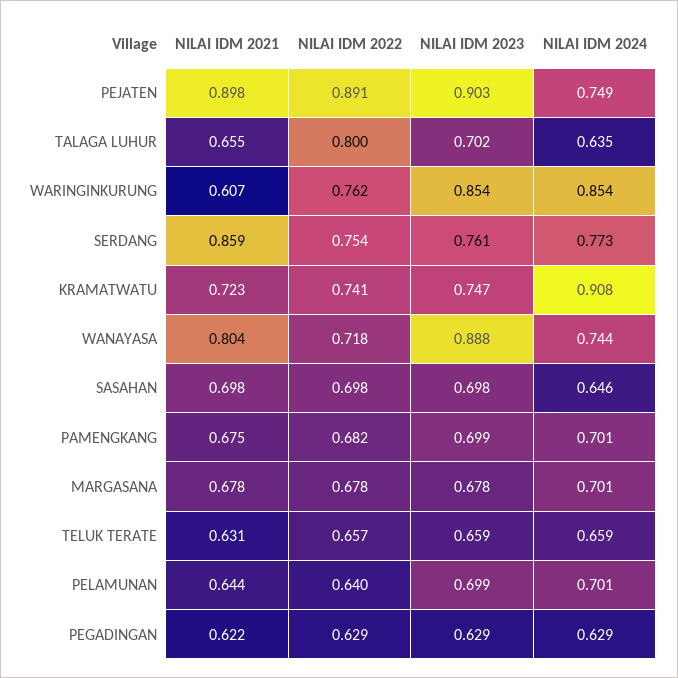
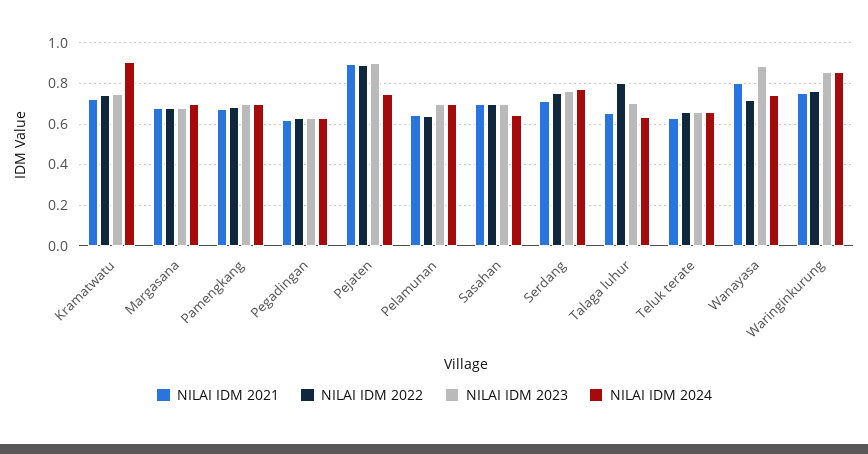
NILAI IDM 2021, WARINGINKURUNG: 0.607 -> 0.75
NILAI IDM 2021, SERDANG: 0.859 -> 0.7

